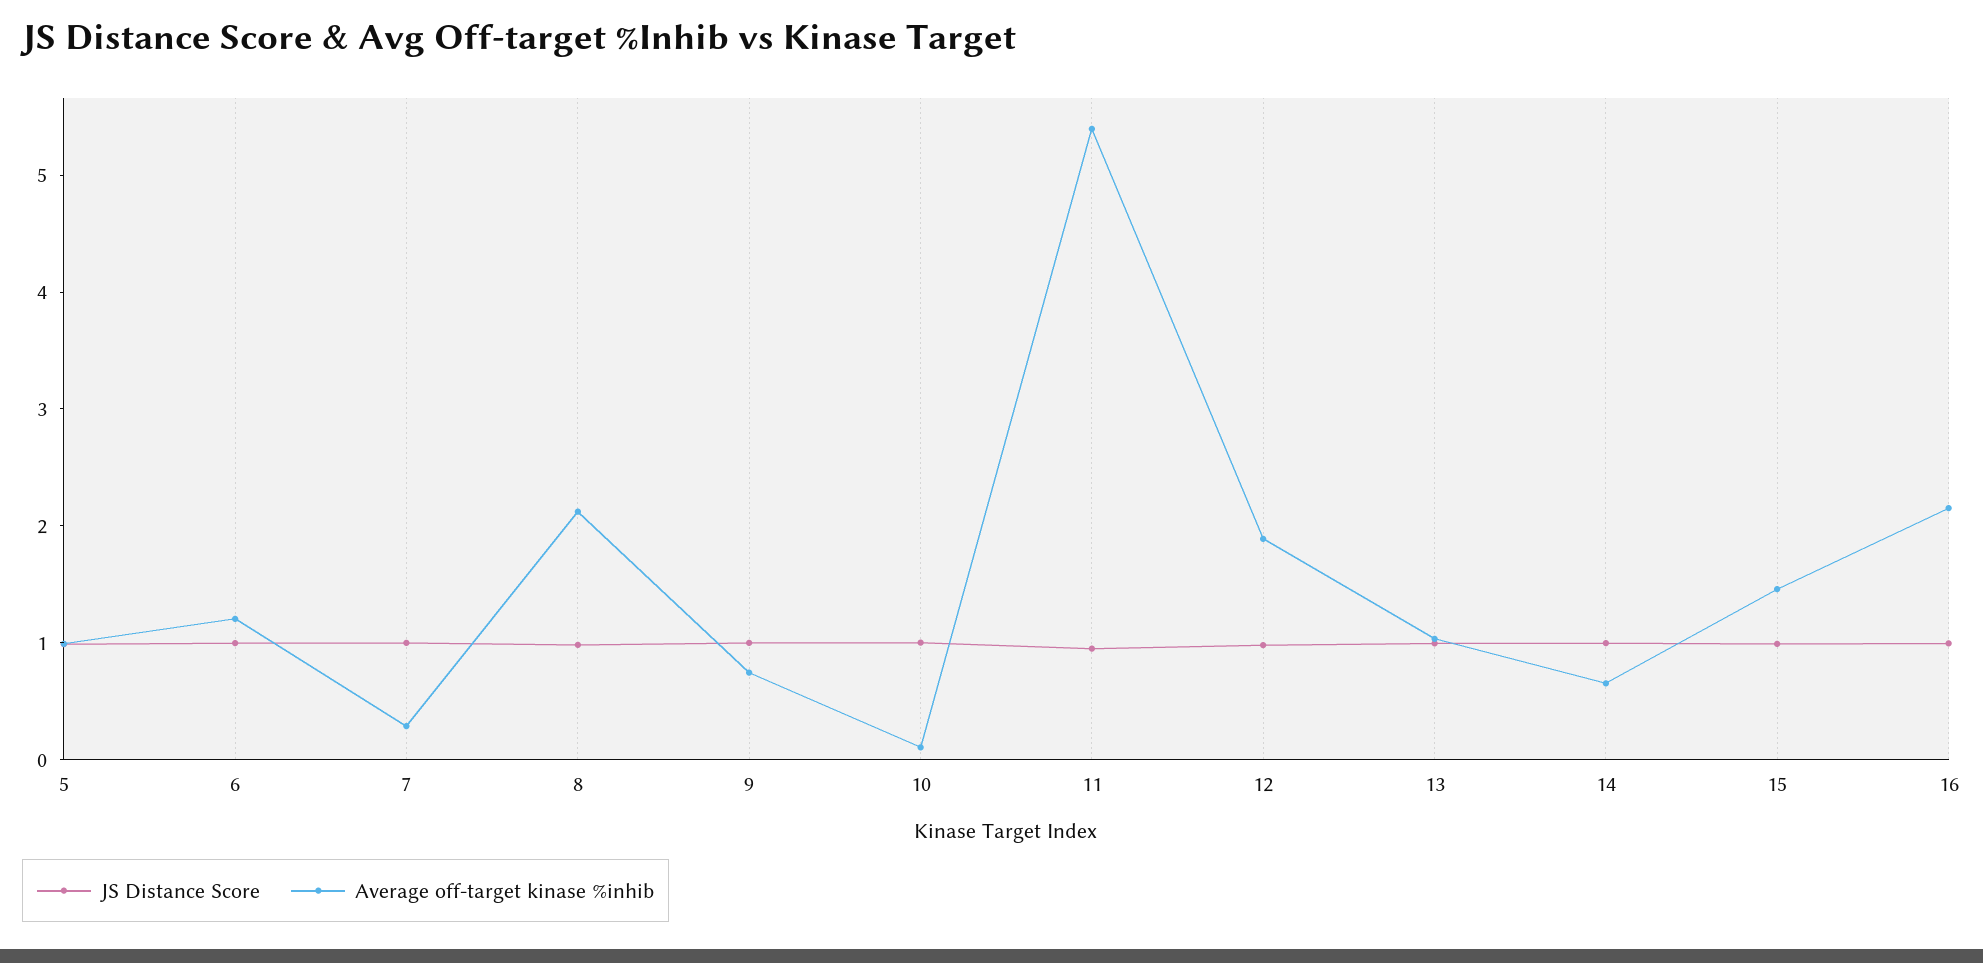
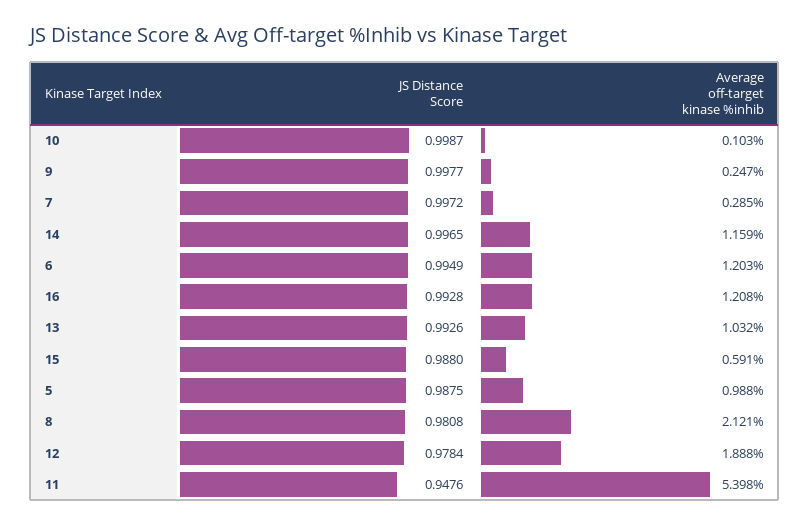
Average off-target kinase %inhib, 9: 0.8 -> 0.247
Average off-target kinase %inhib, 14: 0.6 -> 1.159
Average off-target kinase %inhib, 15: 1.4 -> 0.591
Average off-target kinase %inhib, 16: 2.2 -> 1.208

